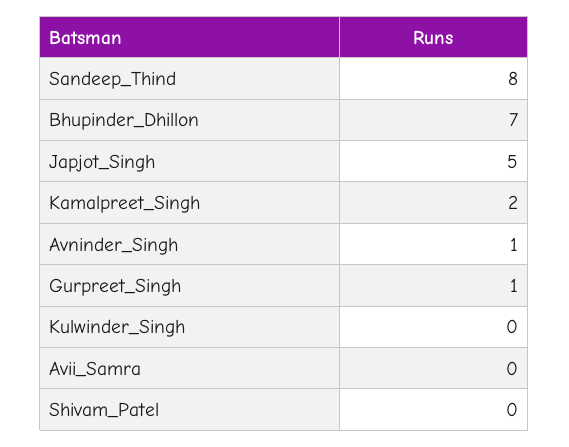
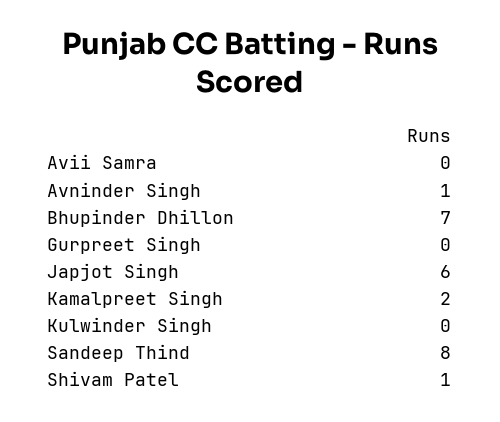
Japjot_Singh: 5 -> 6
Gurpreet_Singh: 1 -> 0
Shivam_Patel: 0 -> 1

